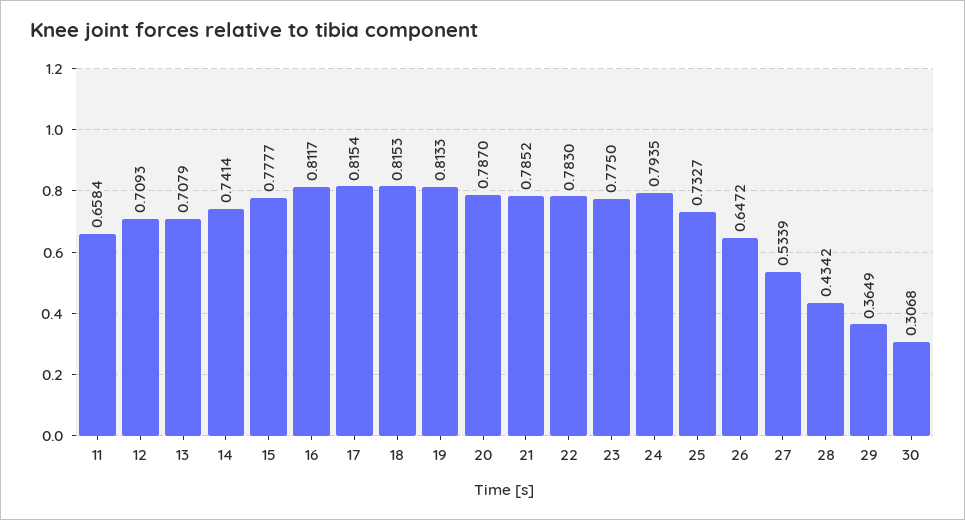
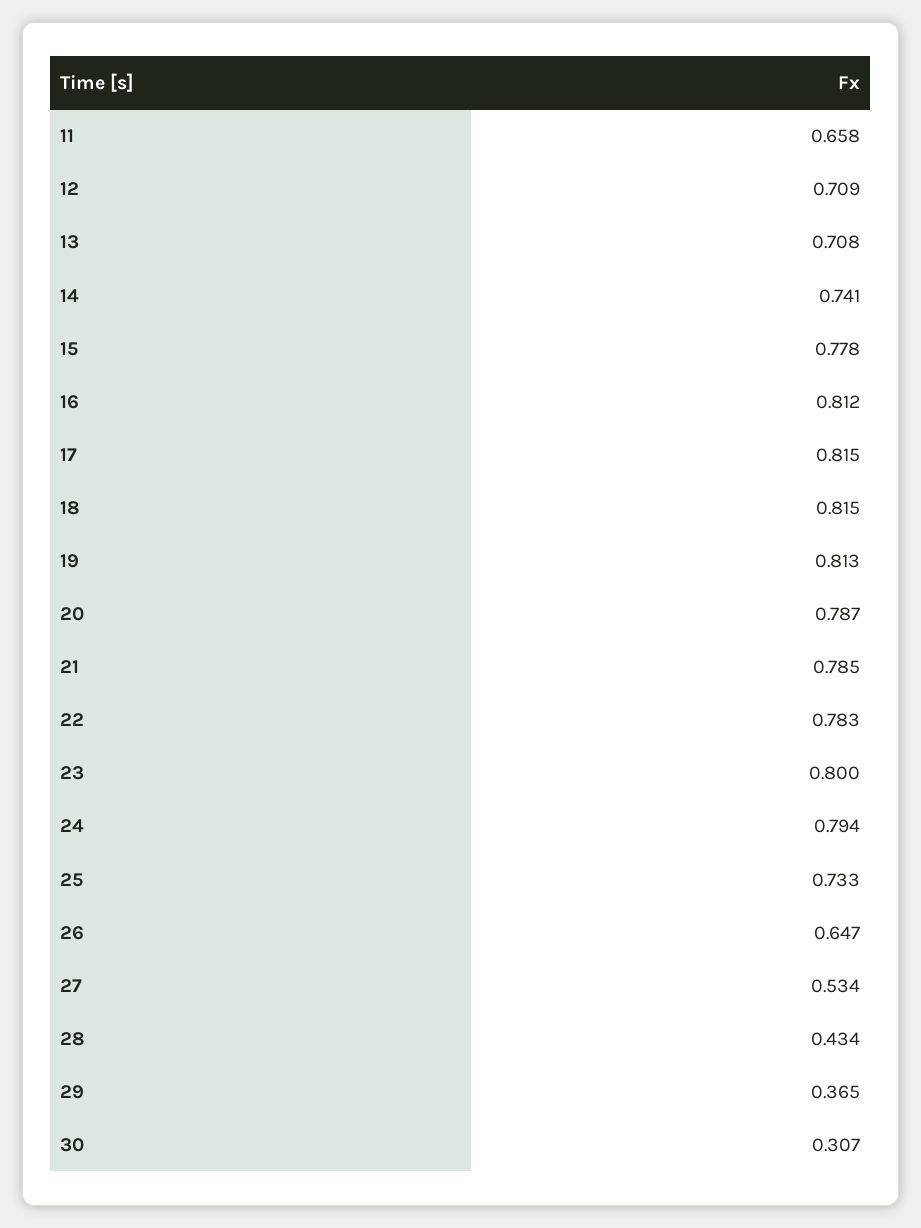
23: 0.775 -> 0.8

